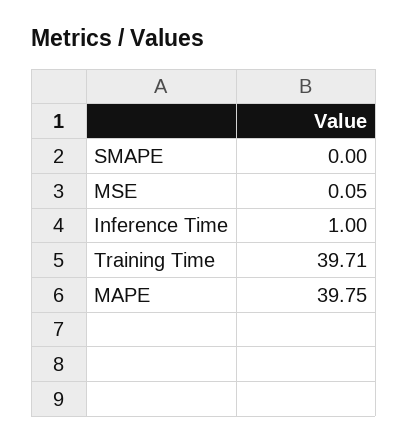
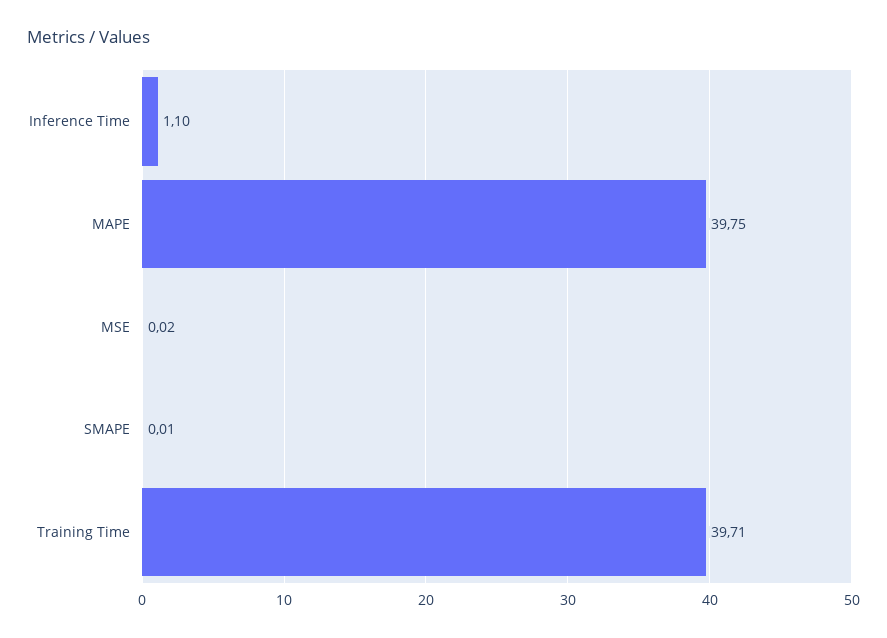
SMAPE: 0 -> 0.01
MSE: 0.05 -> 0.02
Inference Time: 1 -> 1.1

